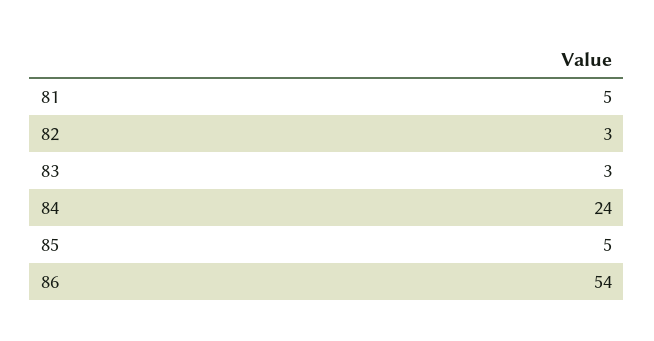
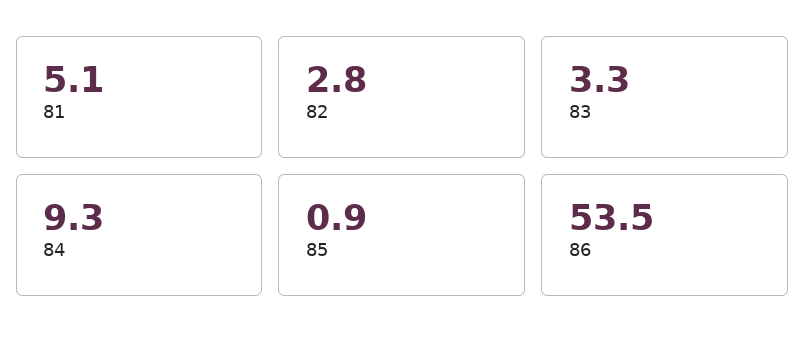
84: 24 -> 9.3
85: 5 -> 0.9

